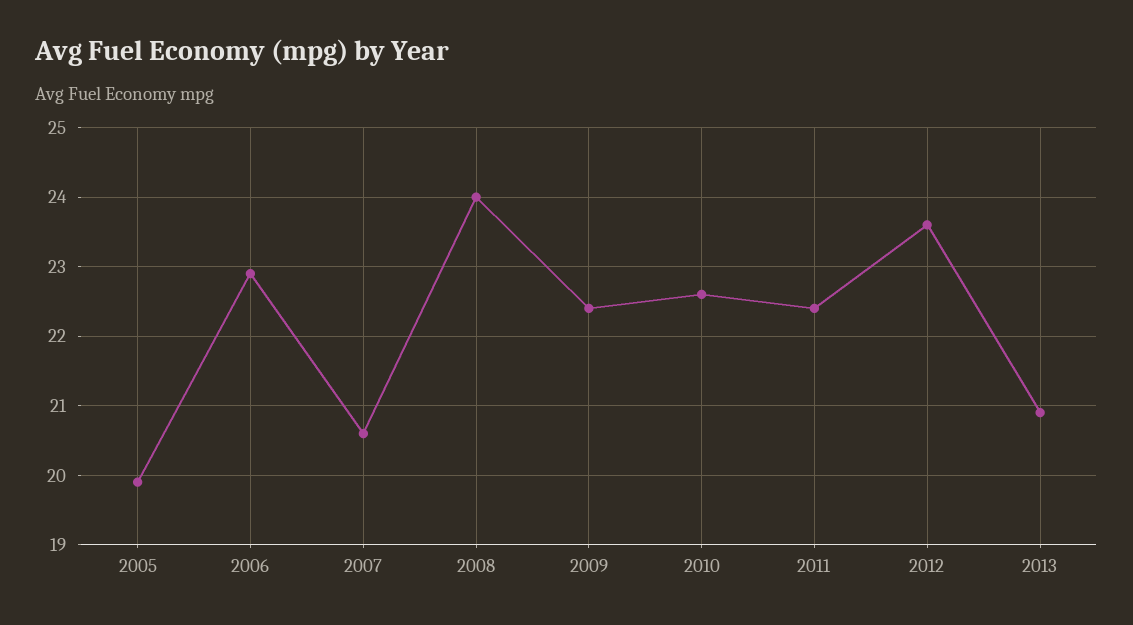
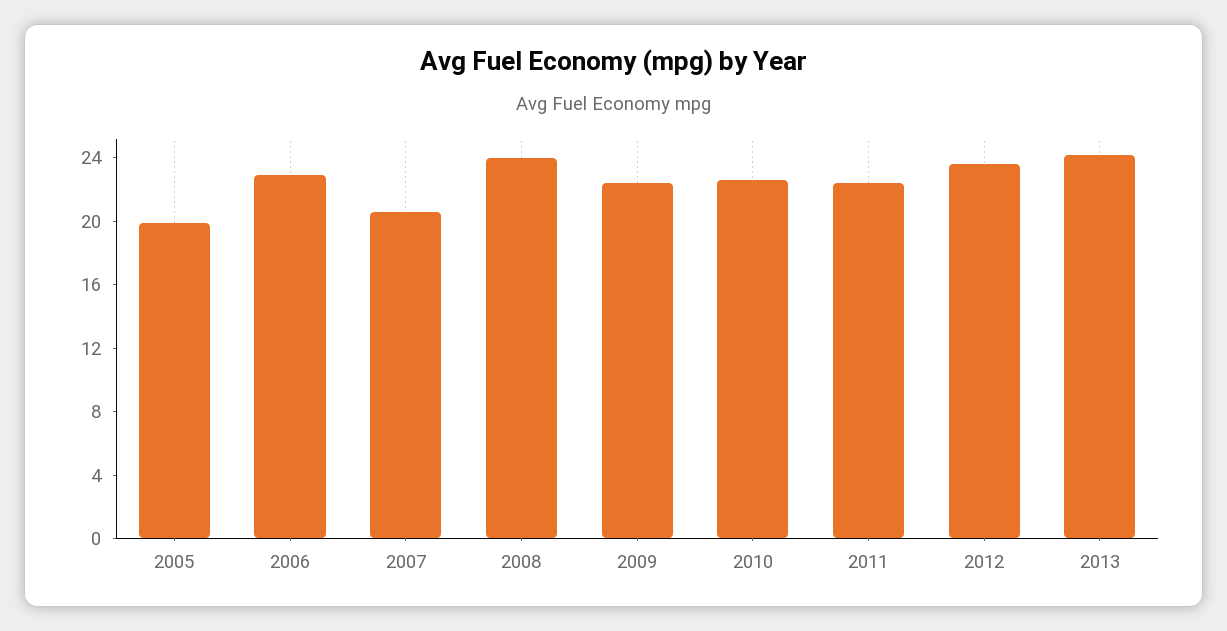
2013: 20.9 -> 24

